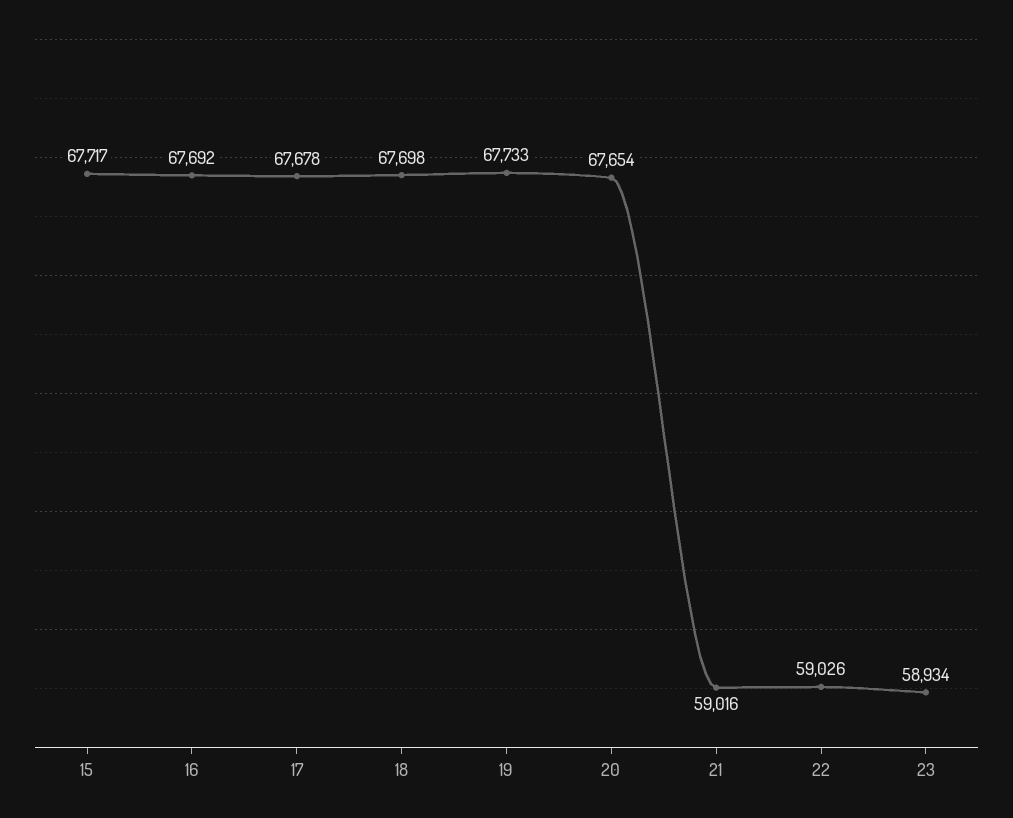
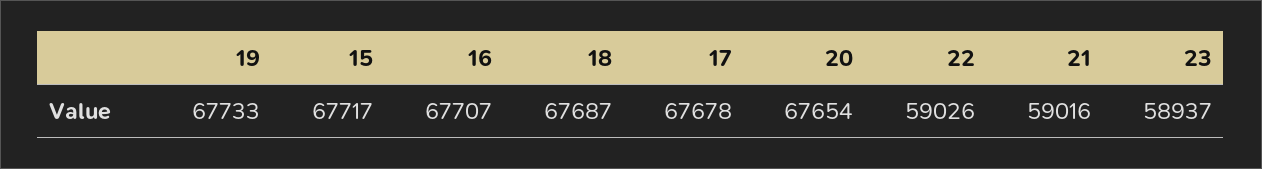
16: 67692 -> 67707
18: 67698 -> 67687
23: 58934 -> 58937

